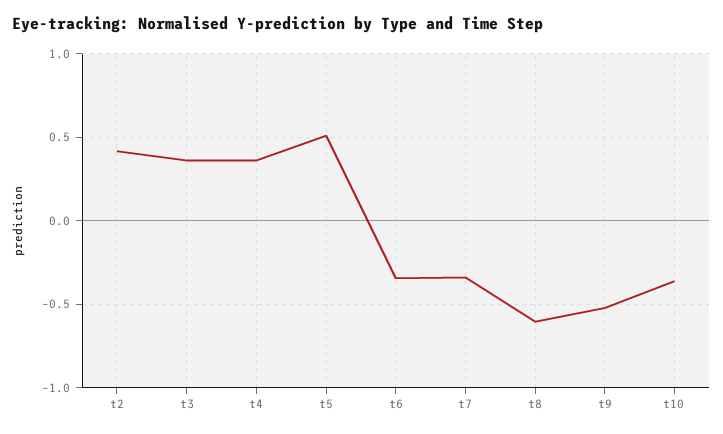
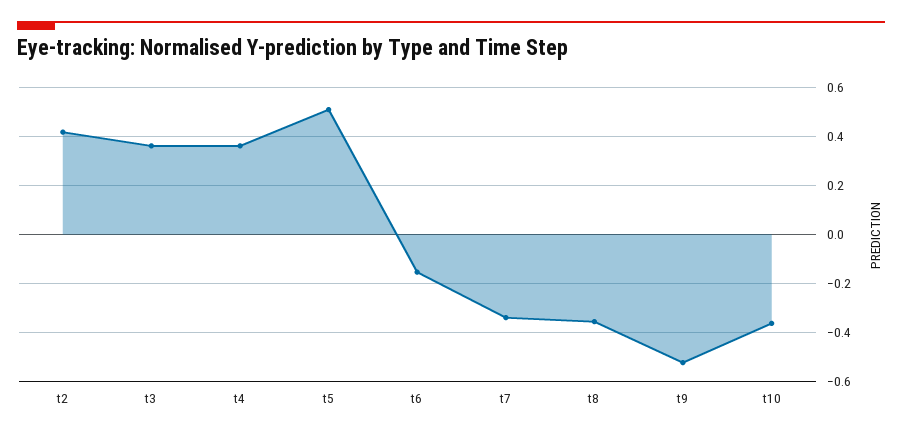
t6: -0.35 -> -0.15
t8: -0.6 -> -0.35

